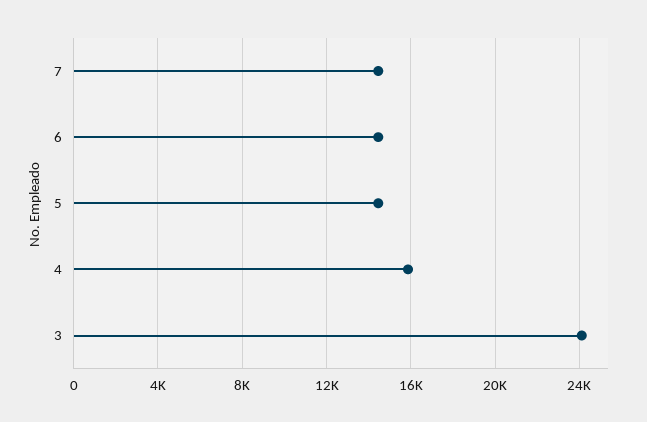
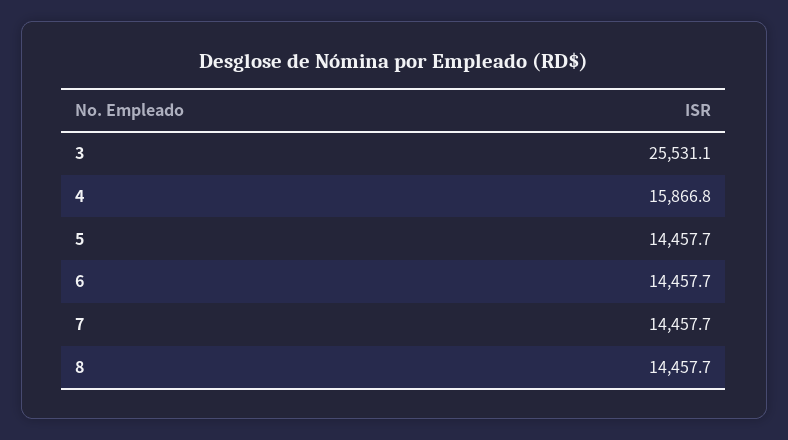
3: 24000 -> 25531.1
8: none -> 14457.7

